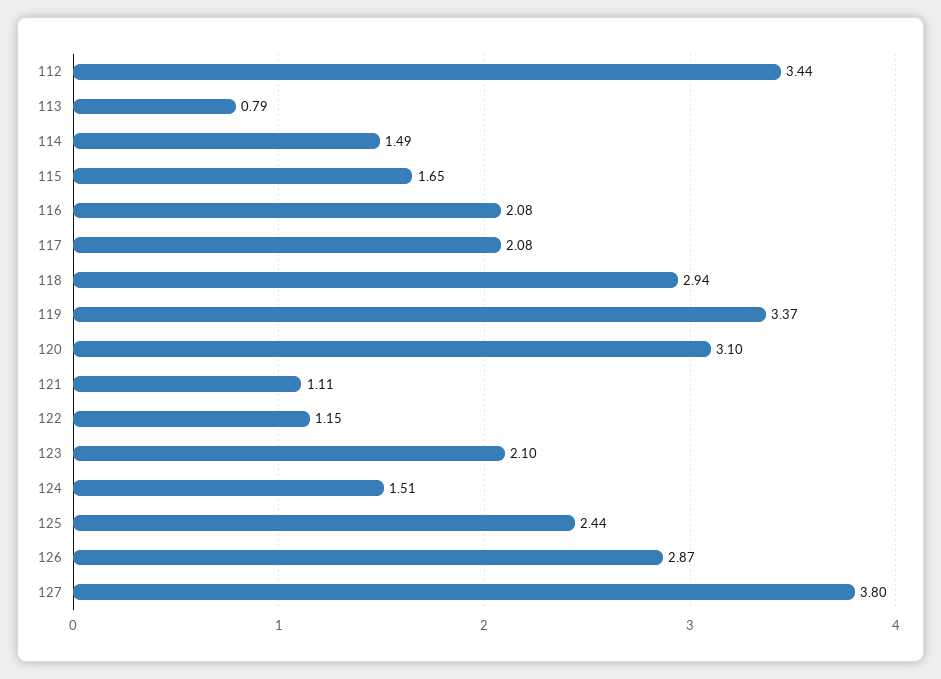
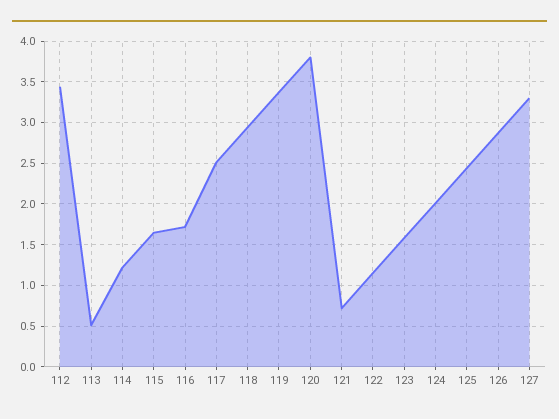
113: 0.79 -> 0.5
114: 1.49 -> 1.2
116: 2.08 -> 1.7
117: 2.08 -> 2.5
120: 3.1 -> 3.8
121: 1.11 -> 0.7
123: 2.1 -> 1.6
124: 1.51 -> 2
127: 3.8 -> 3.3

